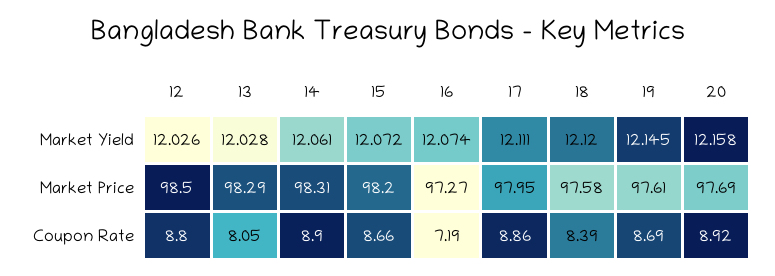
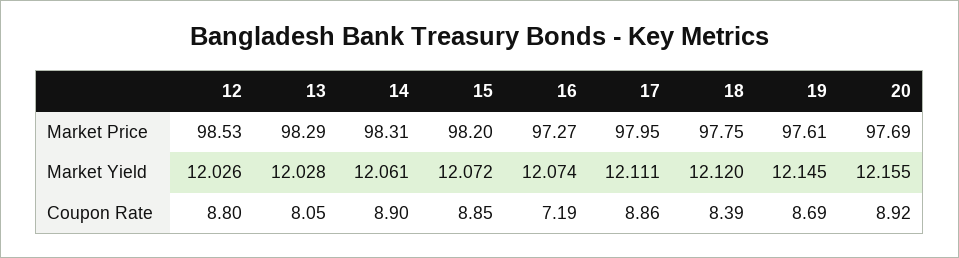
20, Market Yield: 12.158 -> 12.155
12, Market Price: 98.5 -> 98.53
18, Market Price: 97.58 -> 97.75
15, Coupon Rate: 8.66 -> 8.85

